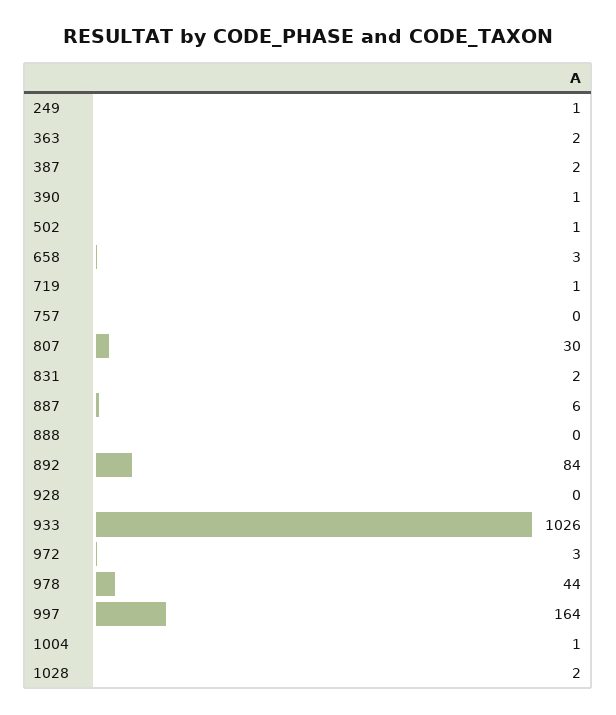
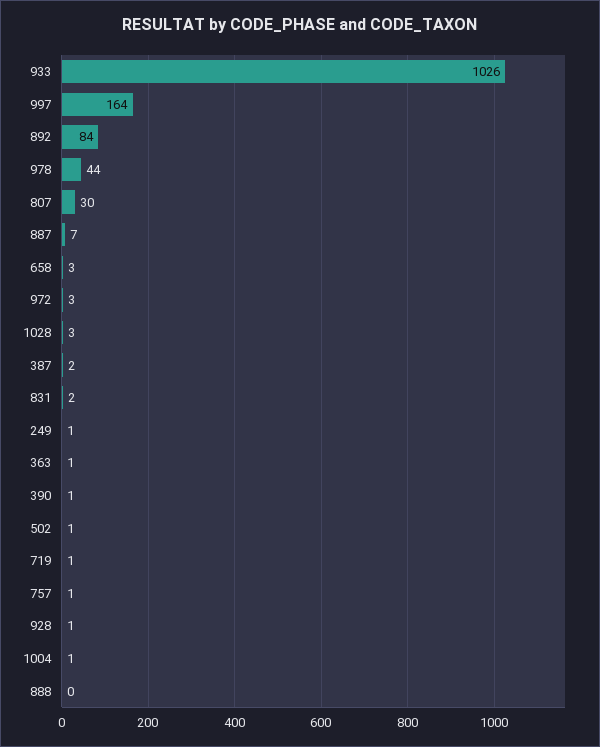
363: 2 -> 1
757: 0 -> 1
887: 6 -> 7
928: 0 -> 1
1028: 2 -> 3

